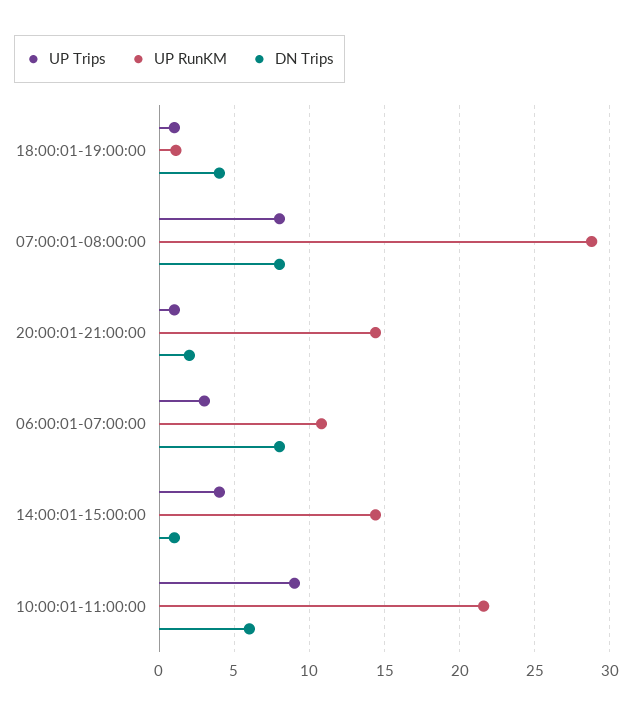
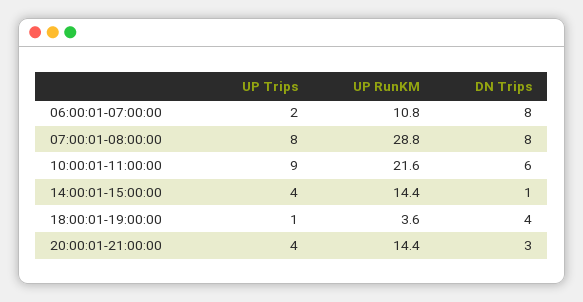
UP RunKM, 18:00:01-19:00:00: 1 -> 3.6
UP Trips, 20:00:01-21:00:00: 1 -> 4
DN Trips, 20:00:01-21:00:00: 2 -> 3
UP Trips, 06:00:01-07:00:00: 3 -> 2

